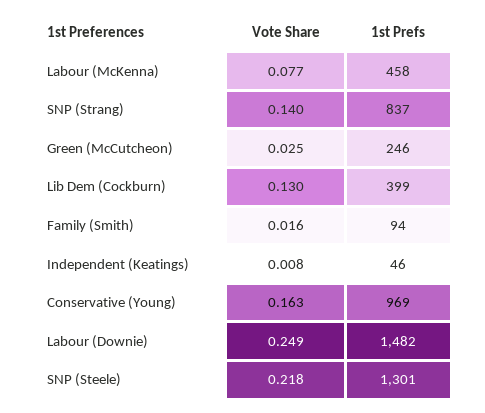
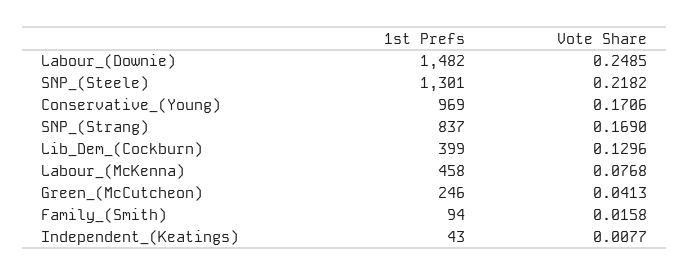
Vote Share, SNP (Strang): 0.14 -> 0.169
Vote Share, Green (McCutcheon): 0.025 -> 0.0413
1st Prefs, Independent (Keatings): 46 -> 43
Vote Share, Conservative (Young): 0.163 -> 0.1706

